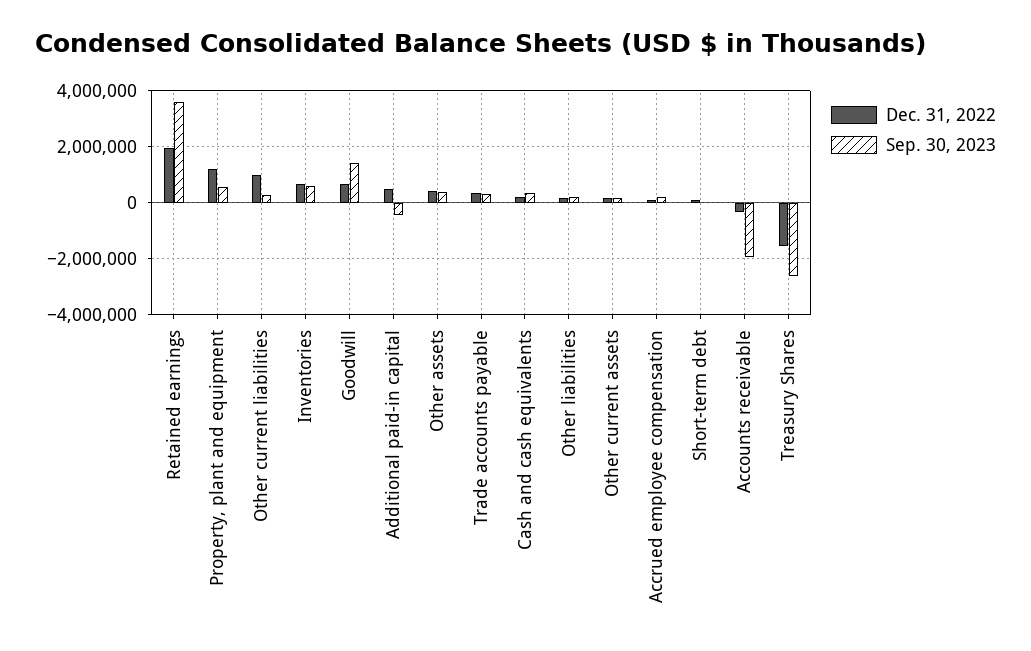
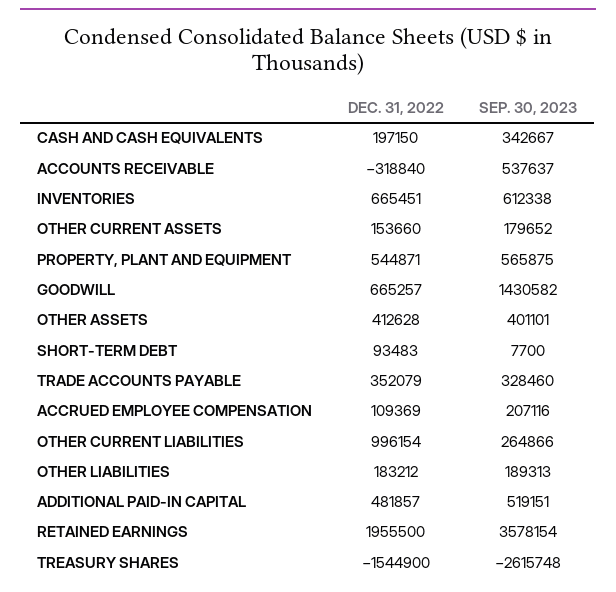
Dec. 31, 2022, Property, plant and equipment: 1250000 -> 544871
Sep. 30, 2023, Additional paid-in capital: -500000 -> 519151
Sep. 30, 2023, Accounts receivable: -2000000 -> 537637

